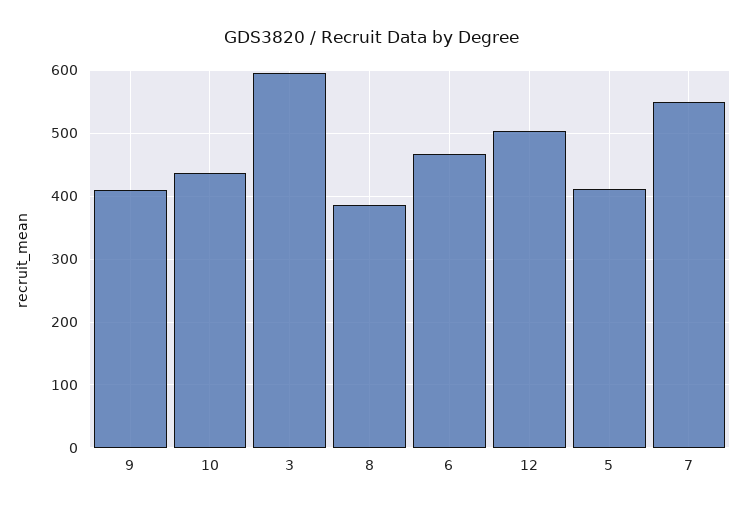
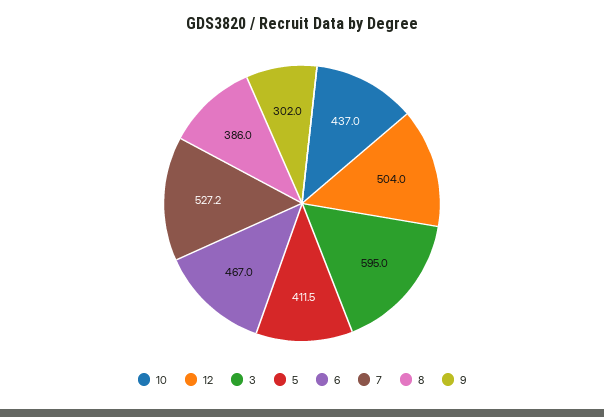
9: 410 -> 302
7: 550 -> 527.2

